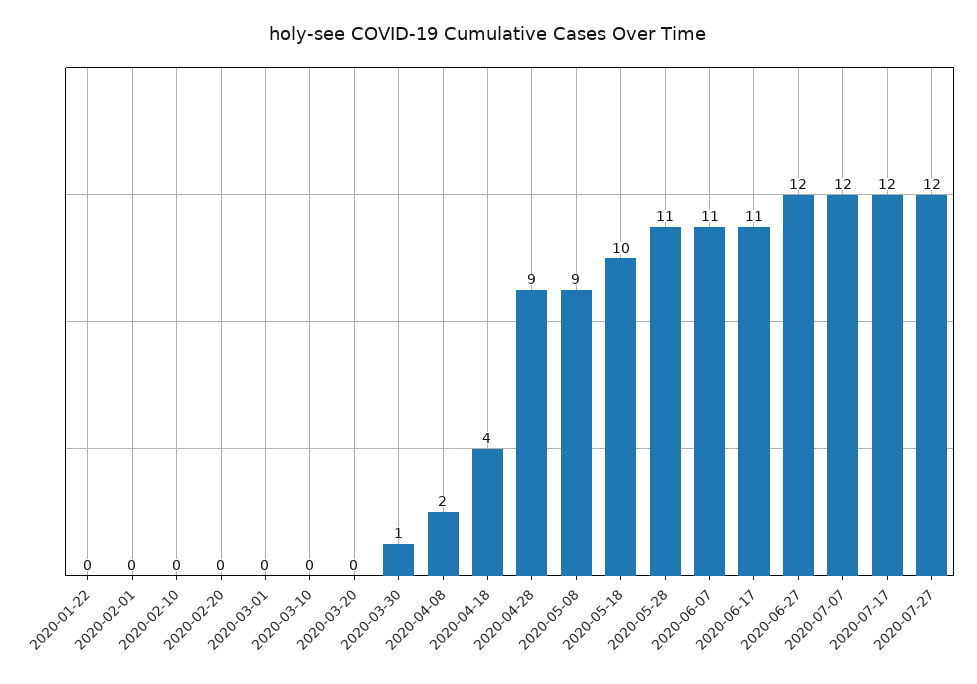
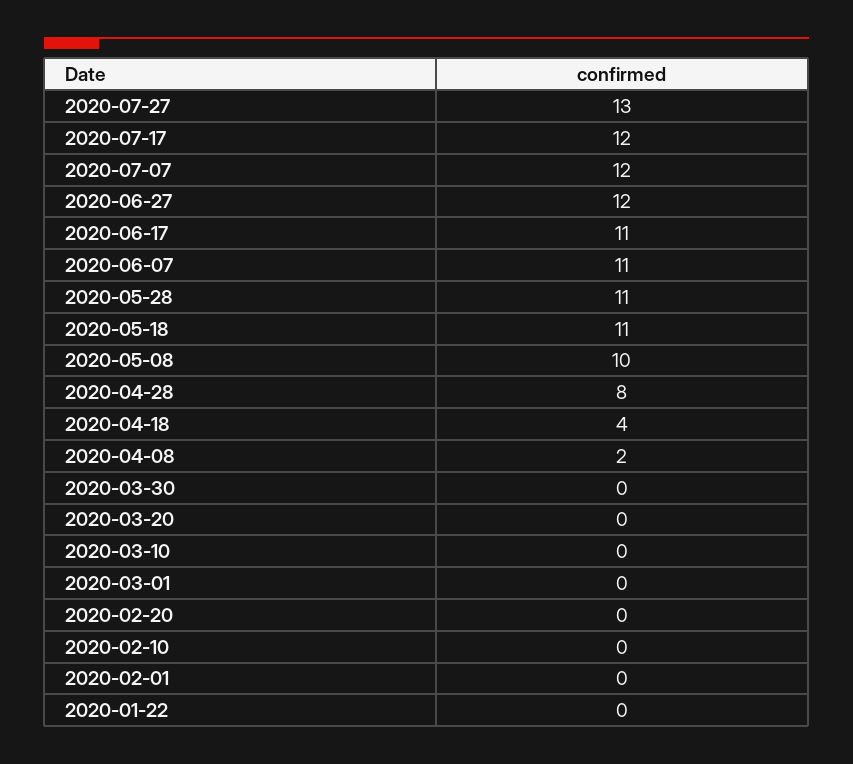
2020-03-30: 1 -> 0
2020-04-28: 9 -> 8
2020-05-08: 9 -> 10
2020-05-18: 10 -> 11
2020-07-27: 12 -> 13

